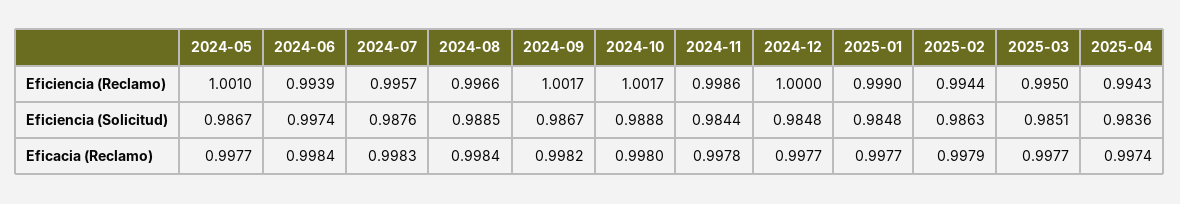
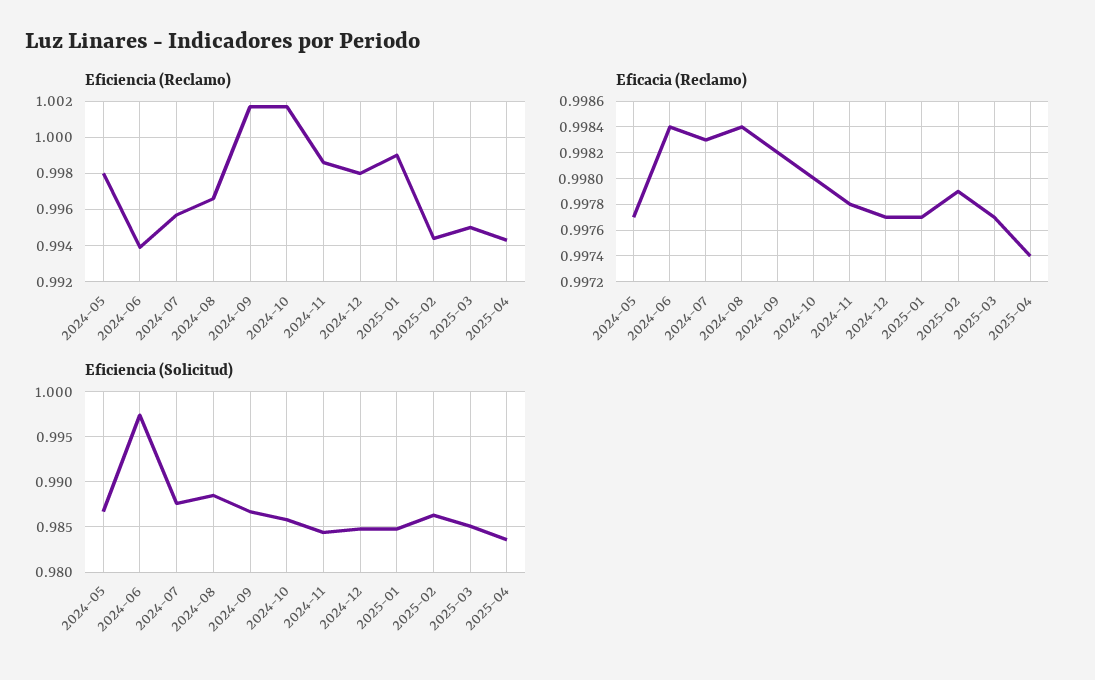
Eficiencia (Reclamo), 2024-05: 1.001 -> 0.998
Eficiencia (Reclamo), 2024-12: 1 -> 0.998
Eficiencia (Solicitud), 2024-10: 0.9888 -> 0.986

